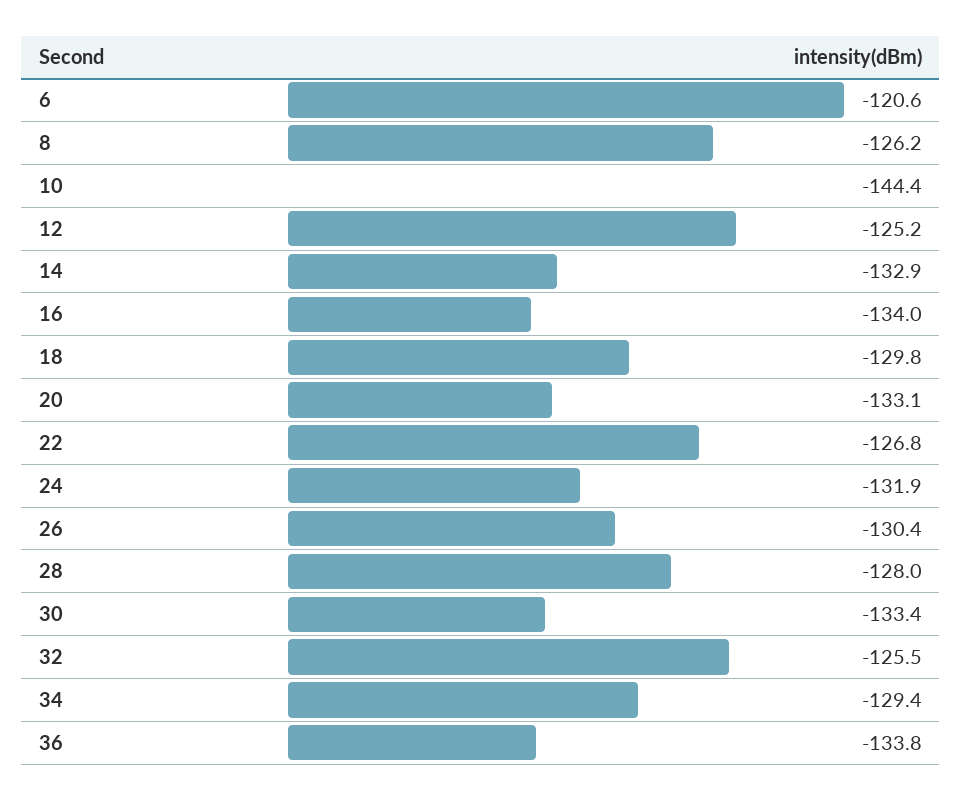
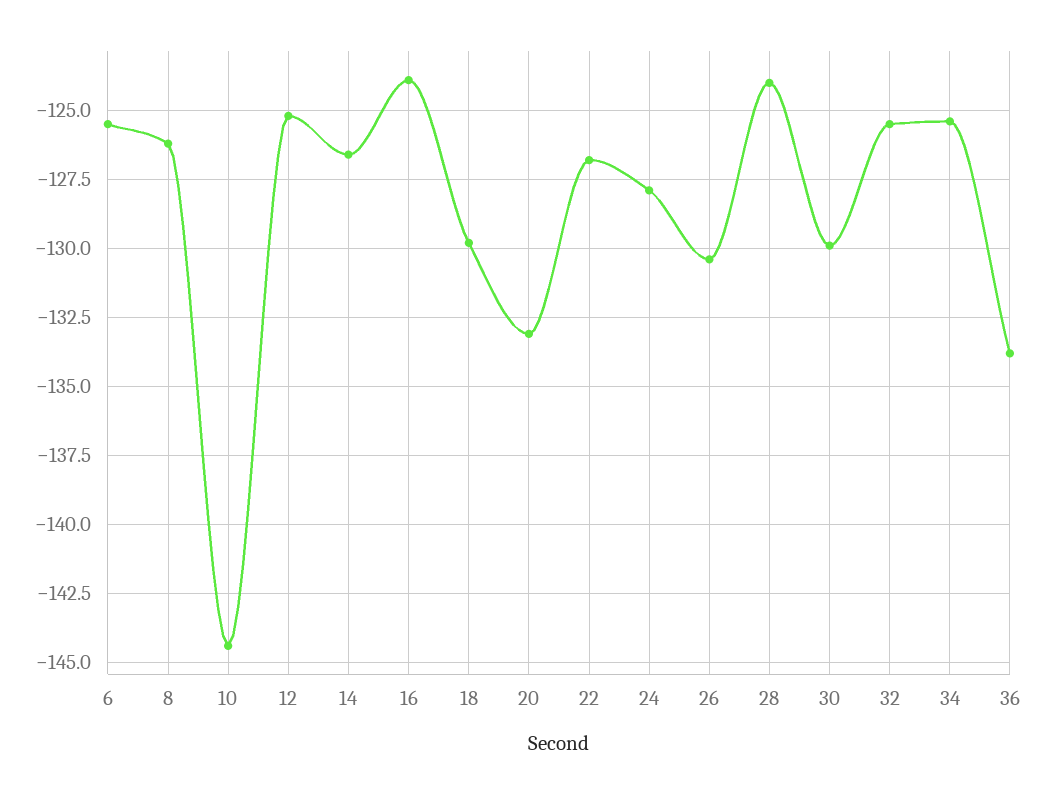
6: -120.6 -> -125.5
14: -132.9 -> -126.5
16: -134 -> -124
24: -131.9 -> -128
28: -128 -> -124
30: -133.4 -> -130
34: -129.4 -> -125.5

